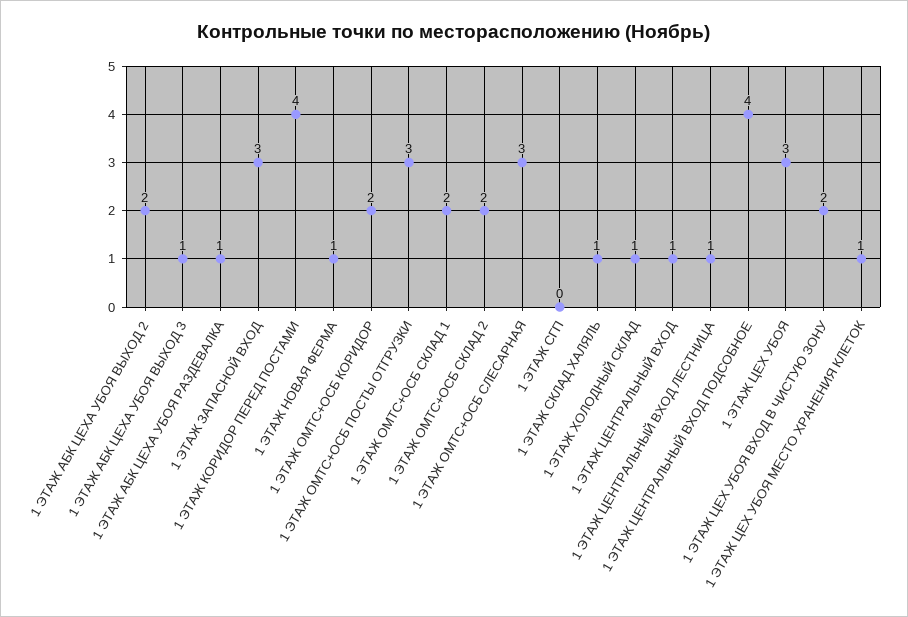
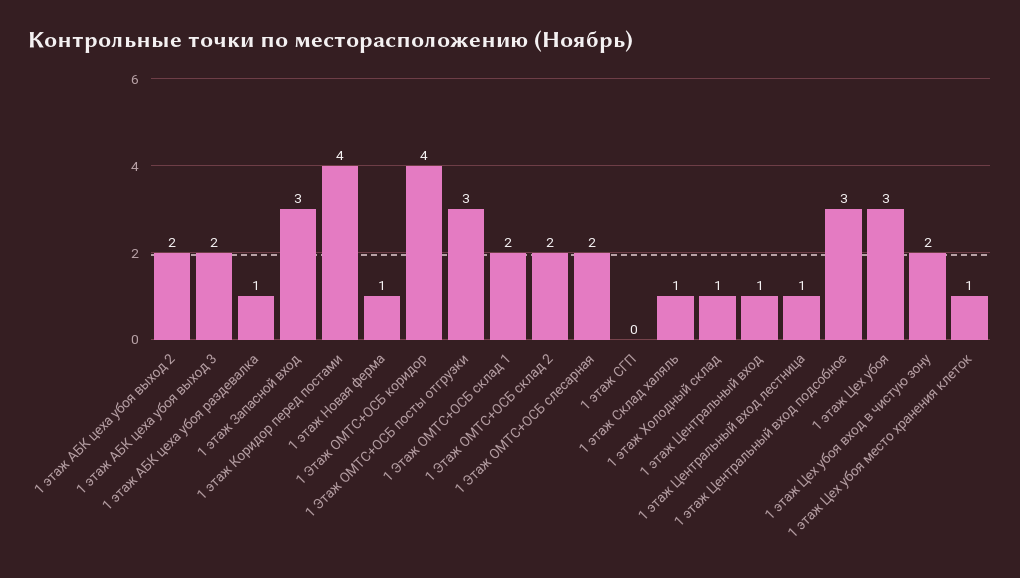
1 ЭТАЖ АБК ЦЕХА УБОЯ ВЫХОД 3: 1 -> 2
1 ЭТАЖ ОМТС+ОСБ КОРИДОР: 2 -> 4
1 ЭТАЖ ОМТС+ОСБ СЛЕСАРНАЯ: 3 -> 2
1 ЭТАЖ ЦЕНТРАЛЬНЫЙ ВХОД ПОДСОБНОЕ: 4 -> 3

